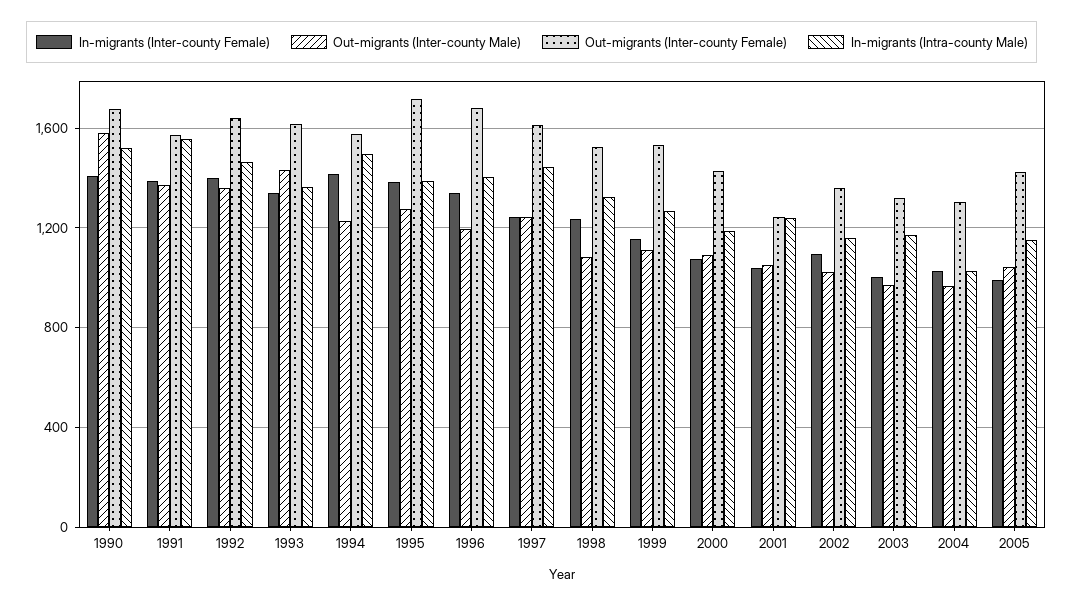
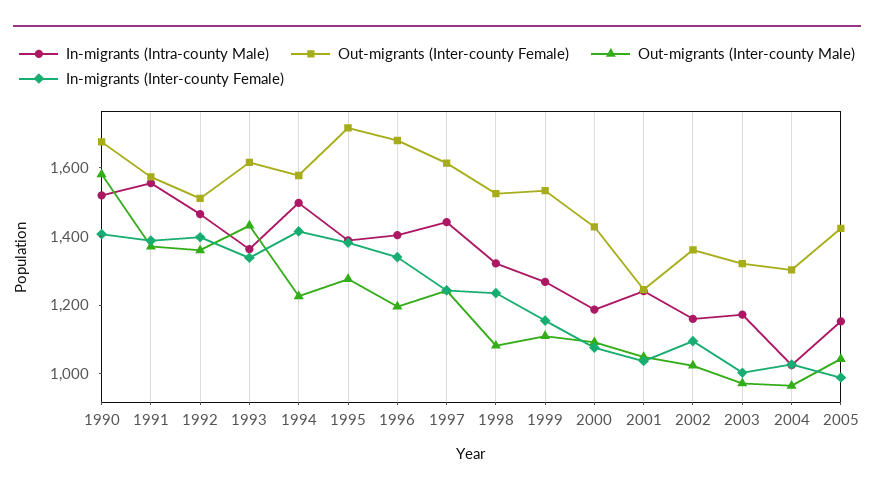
Out-migrants (Inter-county Female), 1992: 1650 -> 1500

